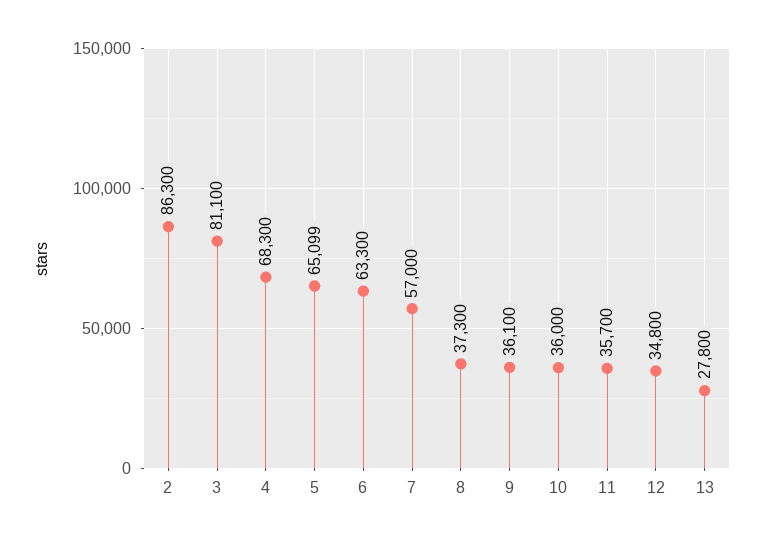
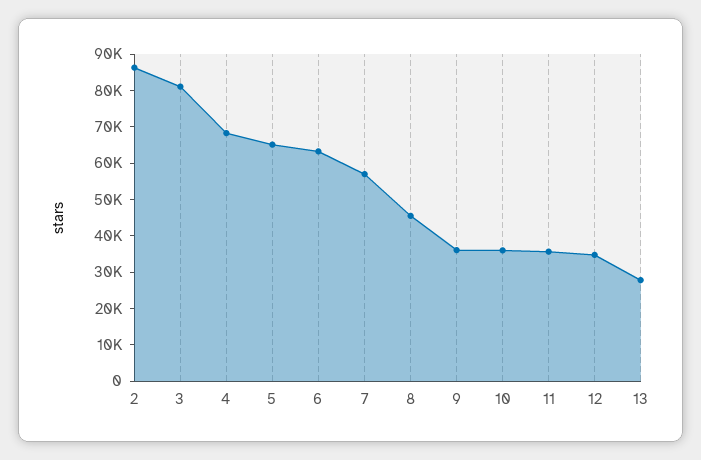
8: 37300 -> 45000

